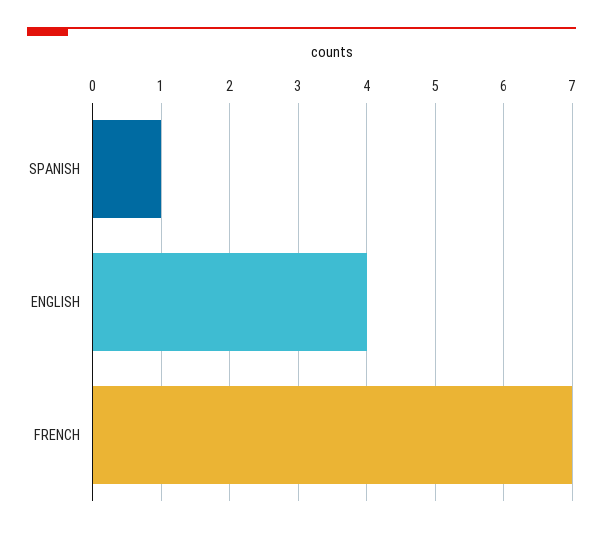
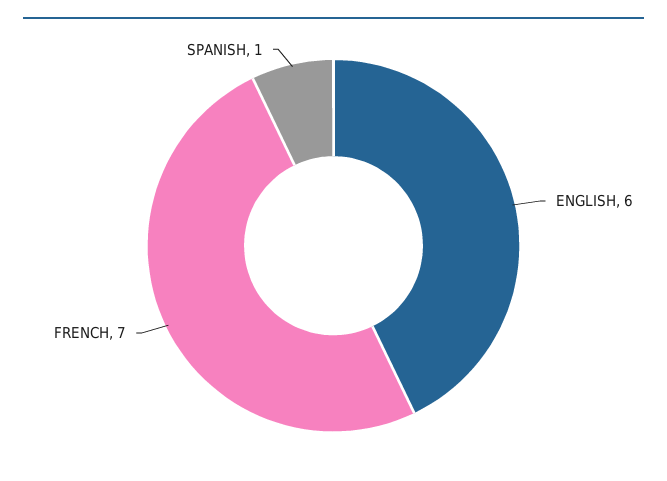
ENGLISH: 4 -> 6

